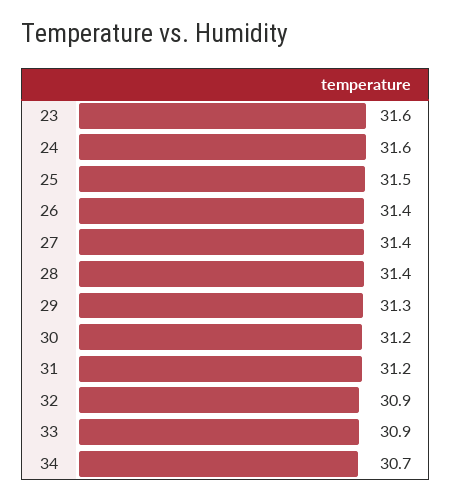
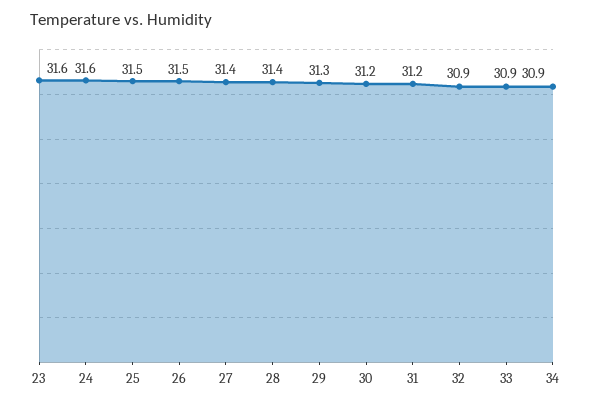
26: 31.4 -> 31.5
34: 30.7 -> 30.9

